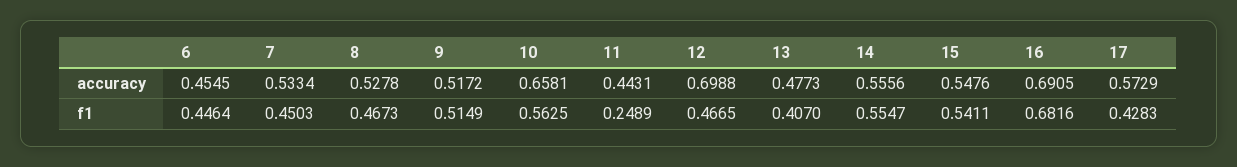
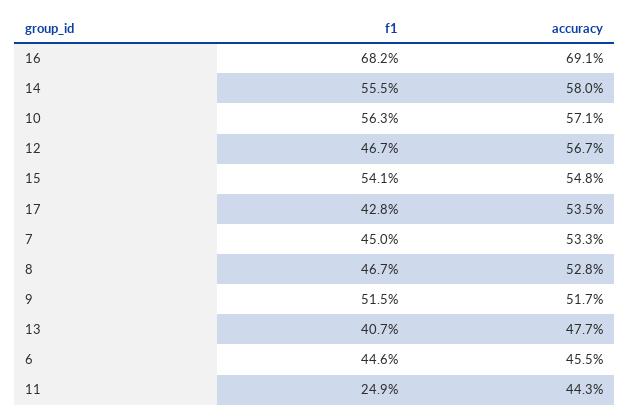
10, accuracy: 0.6581 -> 0.571
12, accuracy: 0.6988 -> 0.567
14, accuracy: 0.5556 -> 0.58
17, accuracy: 0.5729 -> 0.535

